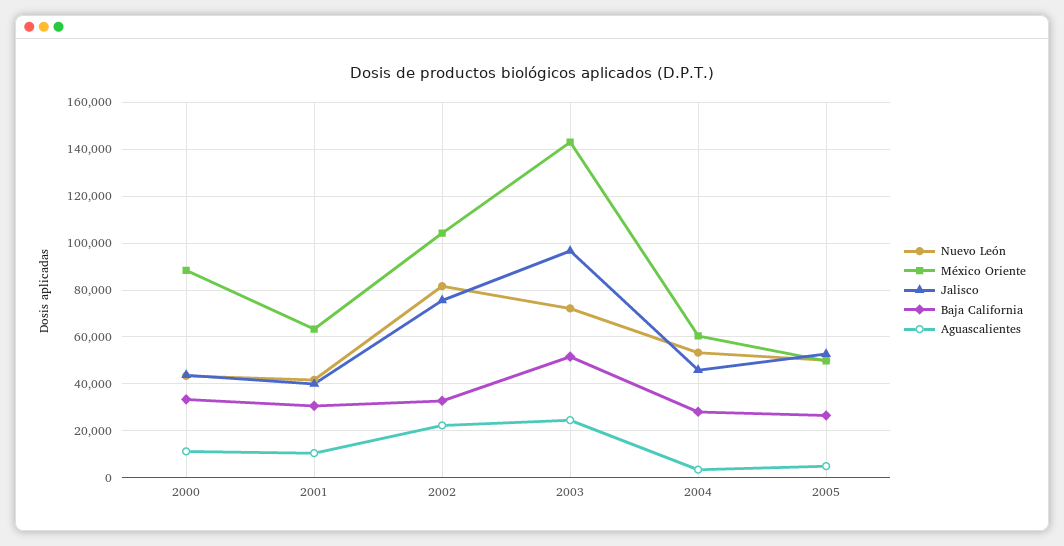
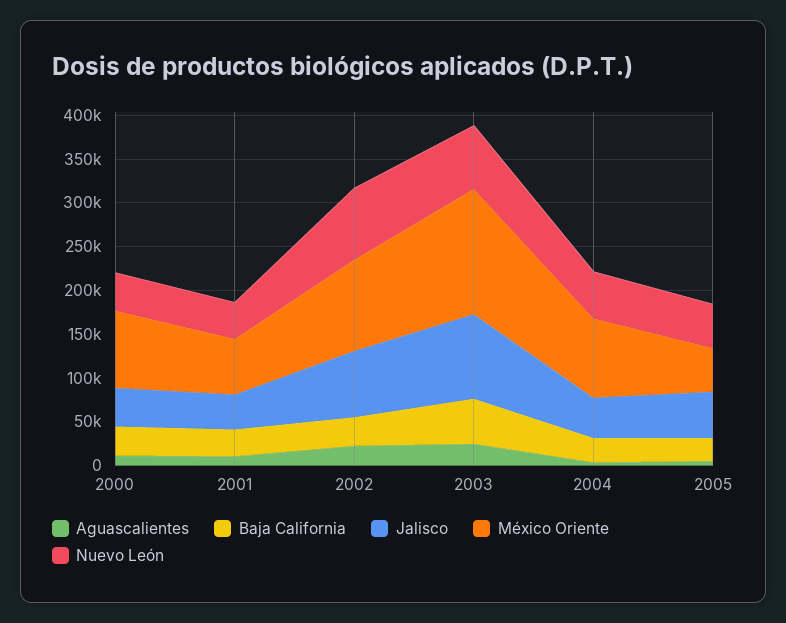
México Oriente, 2004: 60000 -> 90000

